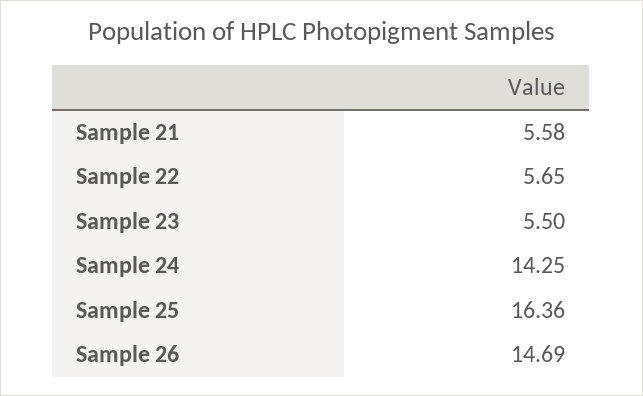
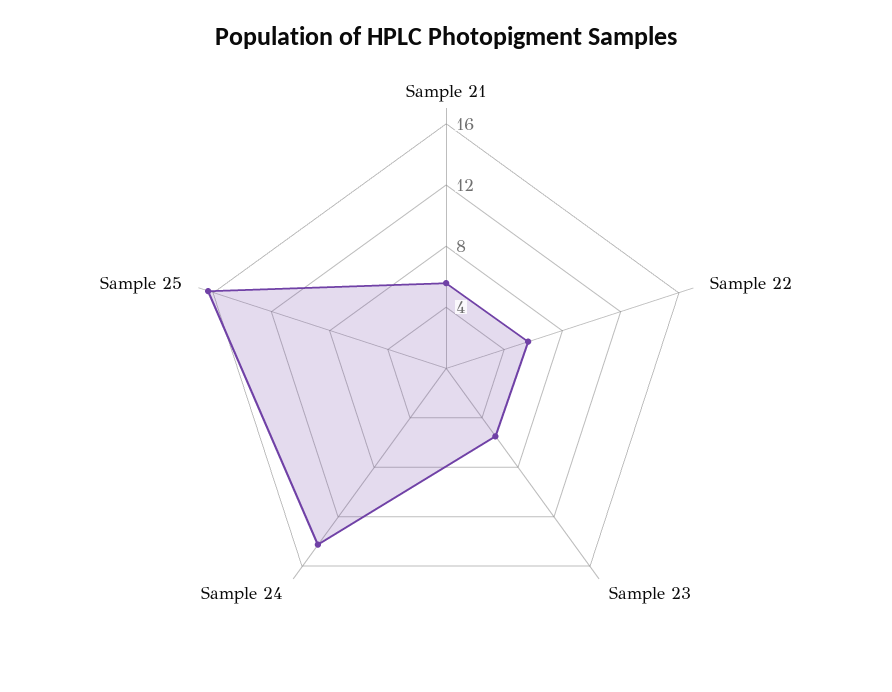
Sample 26: 14.69 -> none

